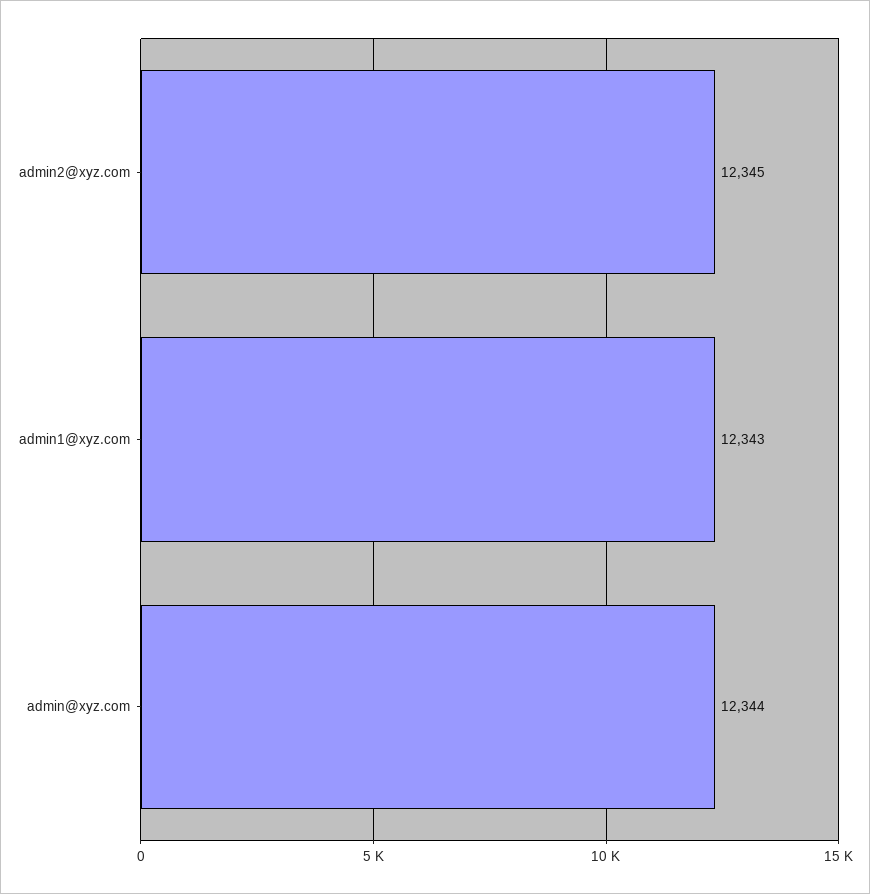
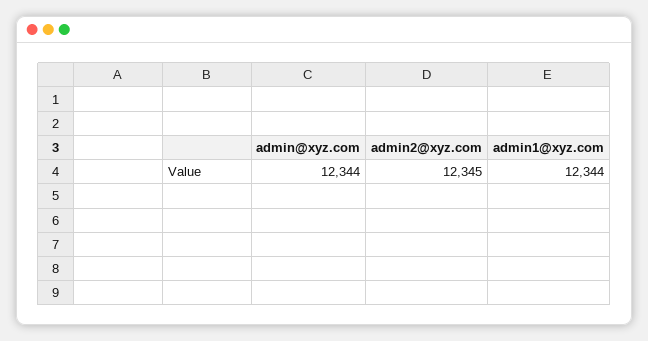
admin1@xyz.com: 12343 -> 12344

